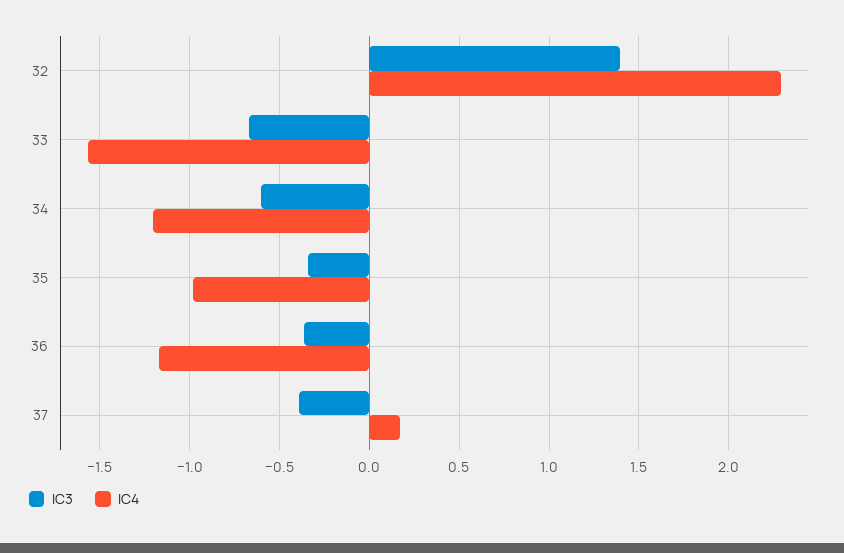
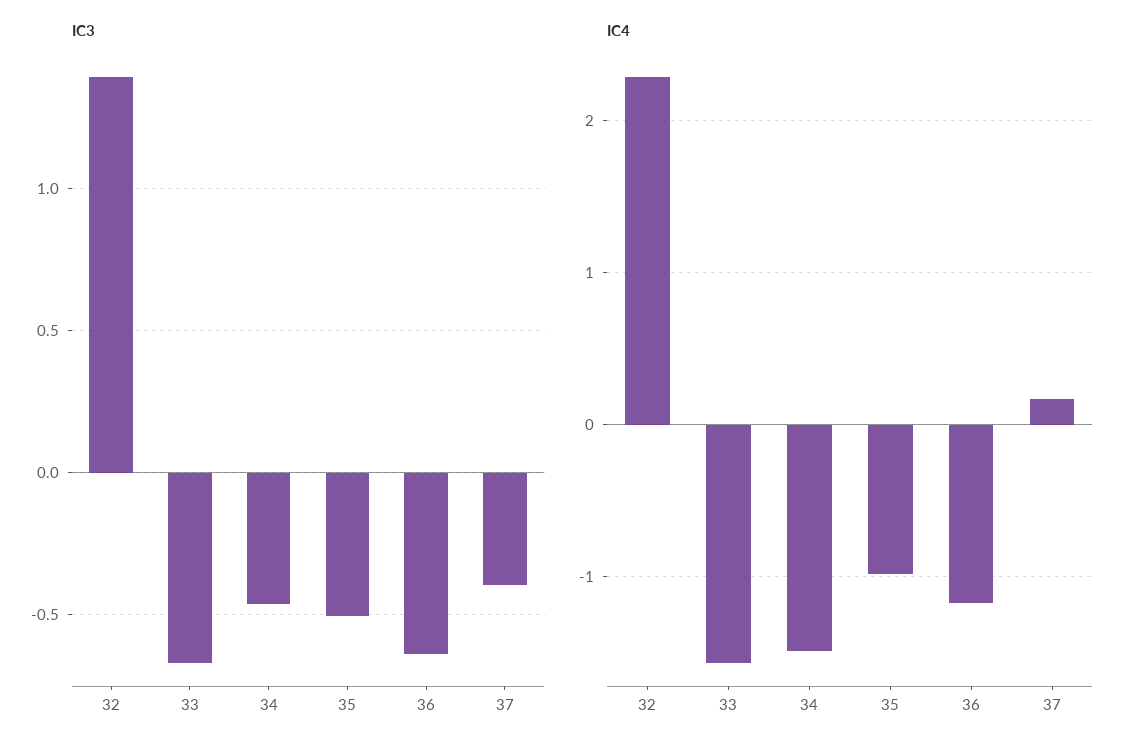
IC3, 34: -0.6 -> -0.45
IC4, 34: -1.2 -> -1.5
IC3, 35: -0.35 -> -0.5
IC3, 36: -0.35 -> -0.65

